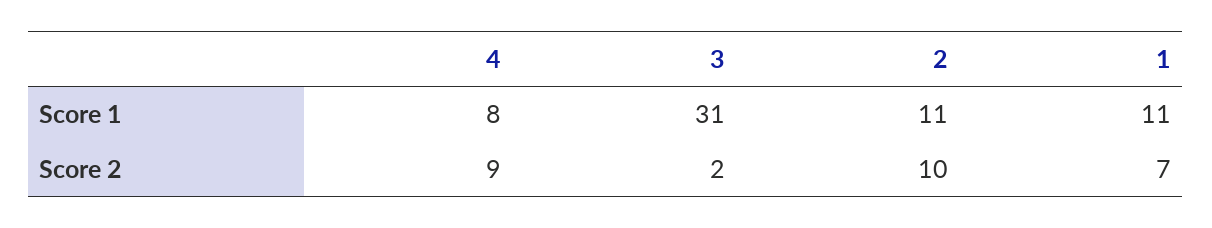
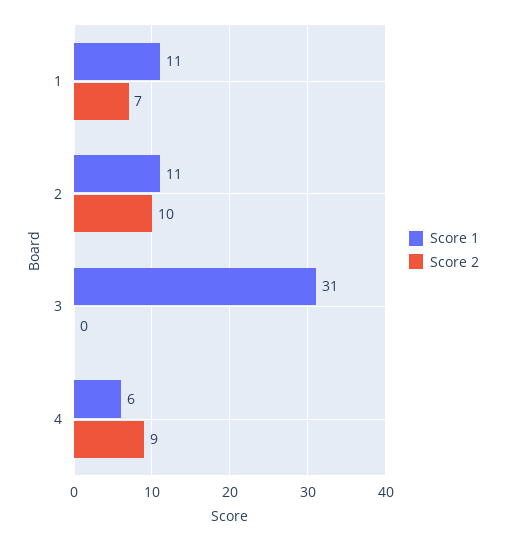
Score 1, 4: 8 -> 6
Score 2, 3: 2 -> 0

